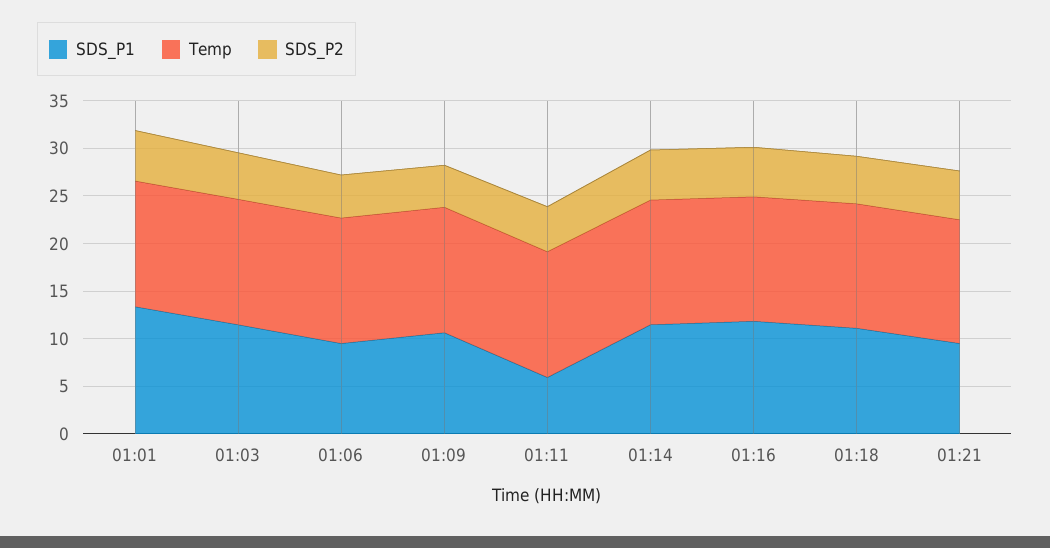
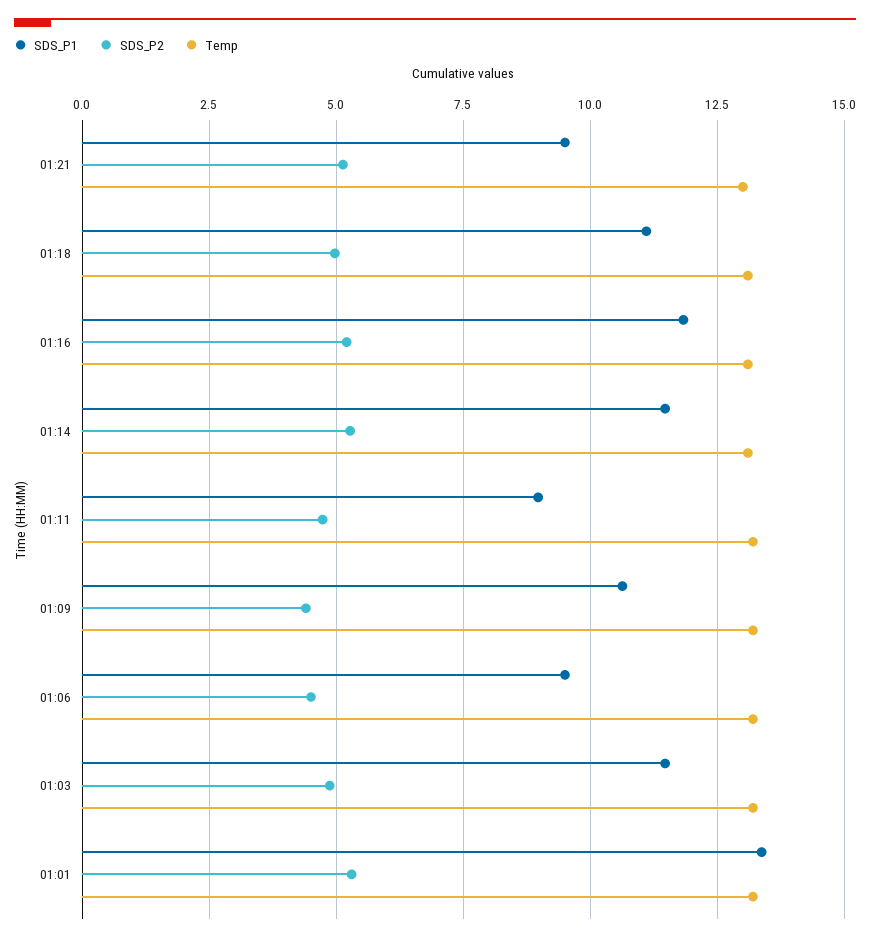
SDS_P1, 01:11: 6 -> 9

